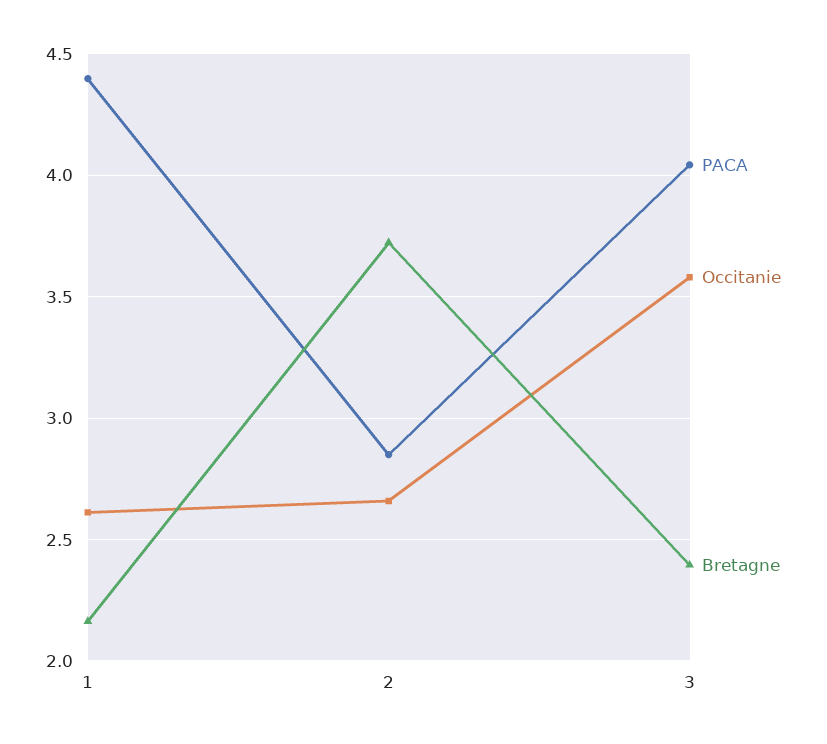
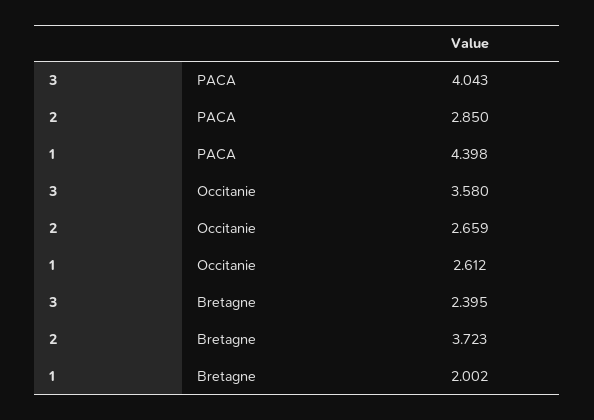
Bretagne, 1: 2.15 -> 2.002

